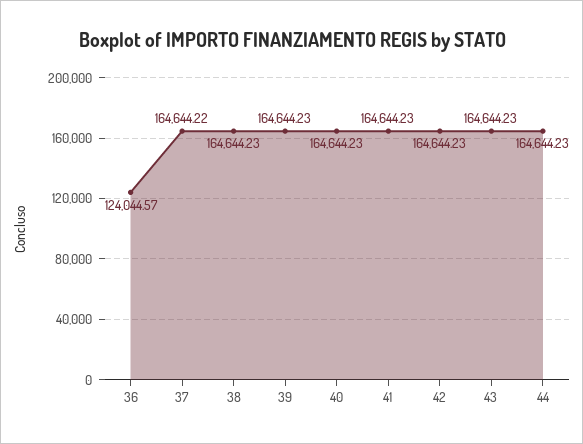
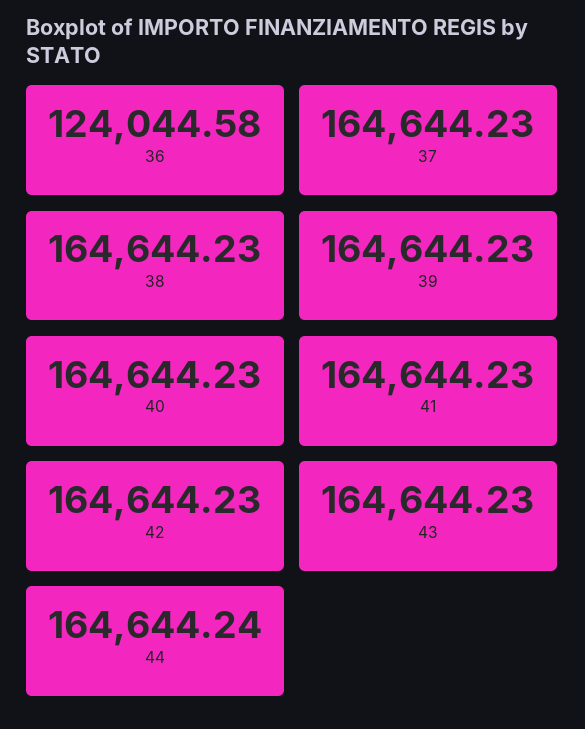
36: 124044.57 -> 124044.58
37: 164644.22 -> 164644.23
44: 164644.23 -> 164644.24

